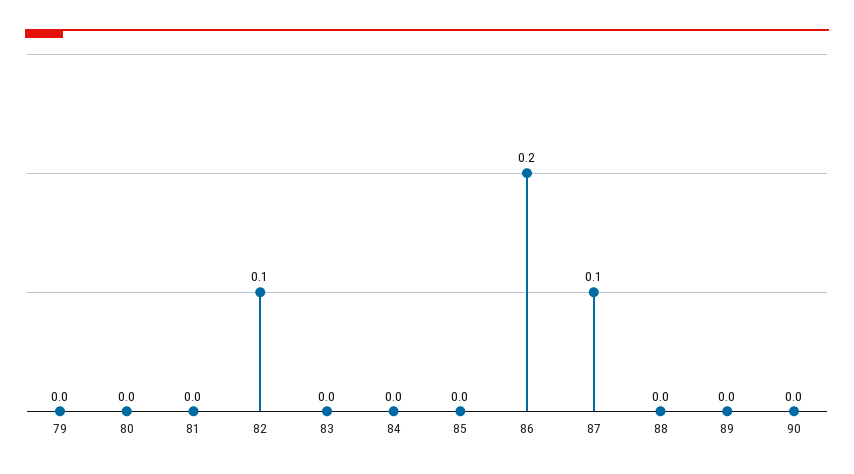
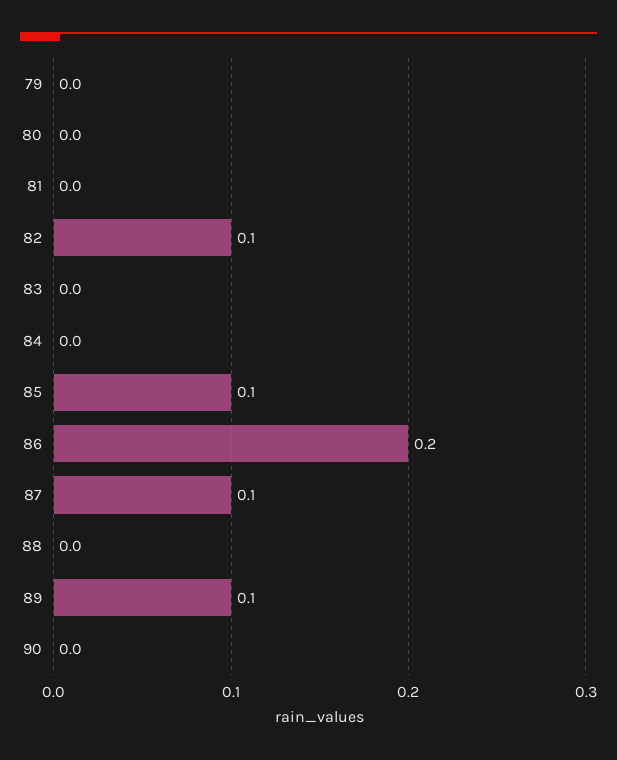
85: 0 -> 0.1
89: 0 -> 0.1

